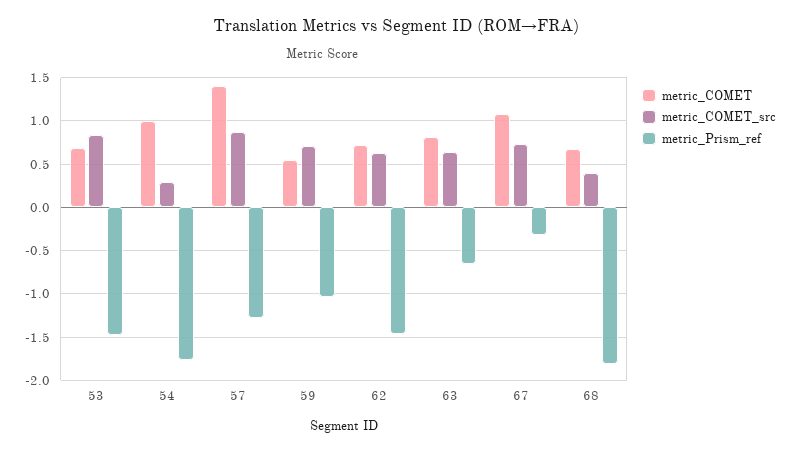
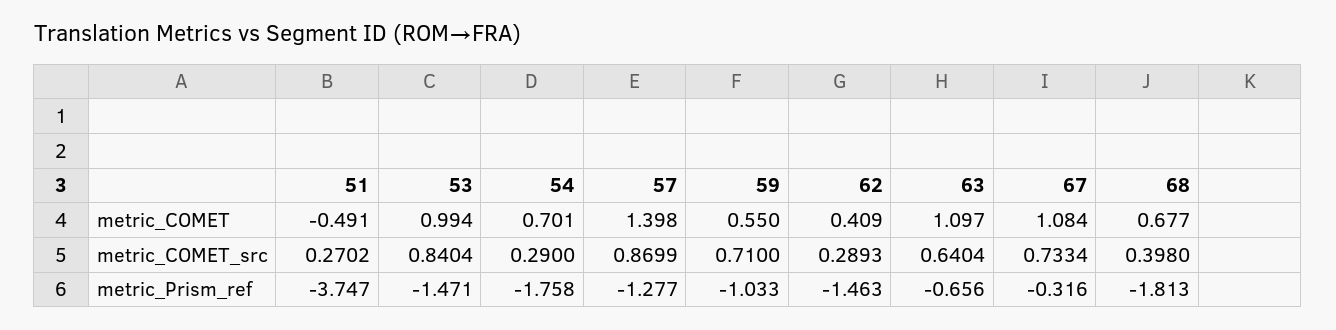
metric_COMET, 53: 0.7 -> 0.994
metric_COMET, 54: 1 -> 0.701
metric_COMET, 62: 0.7 -> 0.409
metric_COMET_src, 62: 0.6 -> 0.2893
metric_COMET, 63: 0.8 -> 1.097
metric_COMET, 51: none -> -0.491
metric_COMET_src, 51: none -> 0.2702
metric_Prism_ref, 51: none -> -3.747

